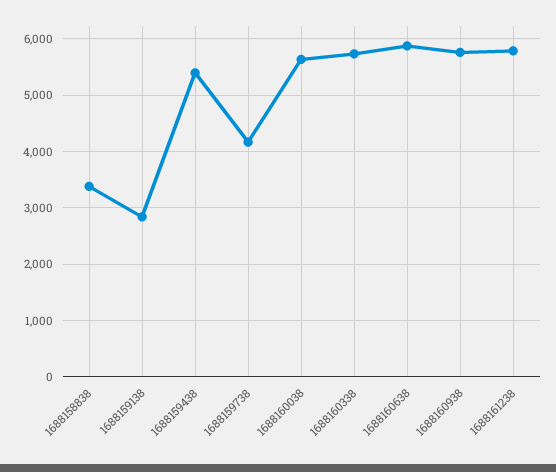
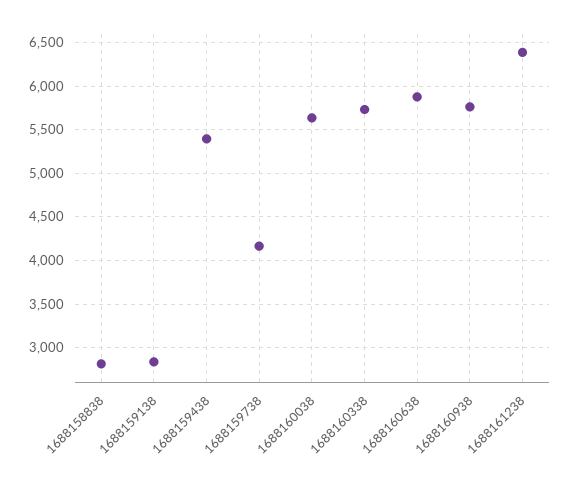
1688158838: 3400 -> 2800
1688161238: 5800 -> 6400

